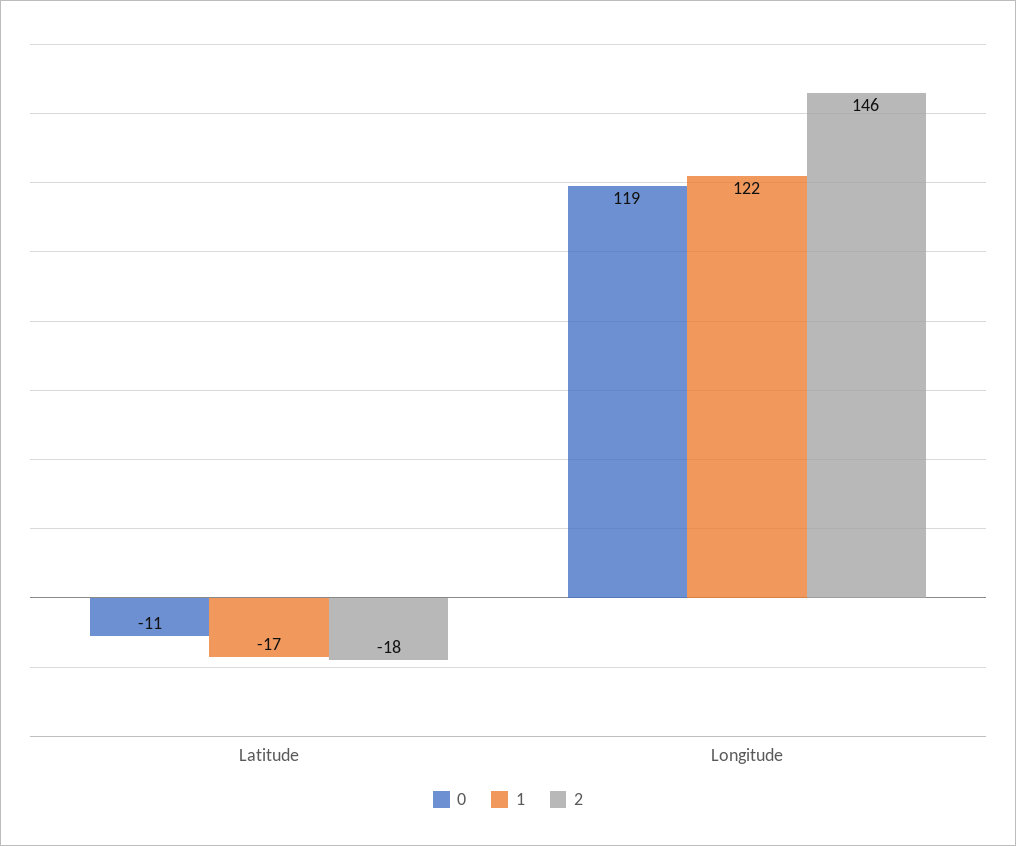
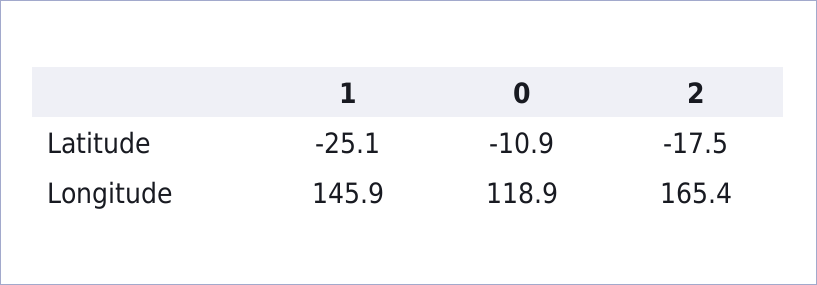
1, Latitude: -17 -> -25.1
1, Longitude: 122 -> 145.9
2, Longitude: 146 -> 165.4

